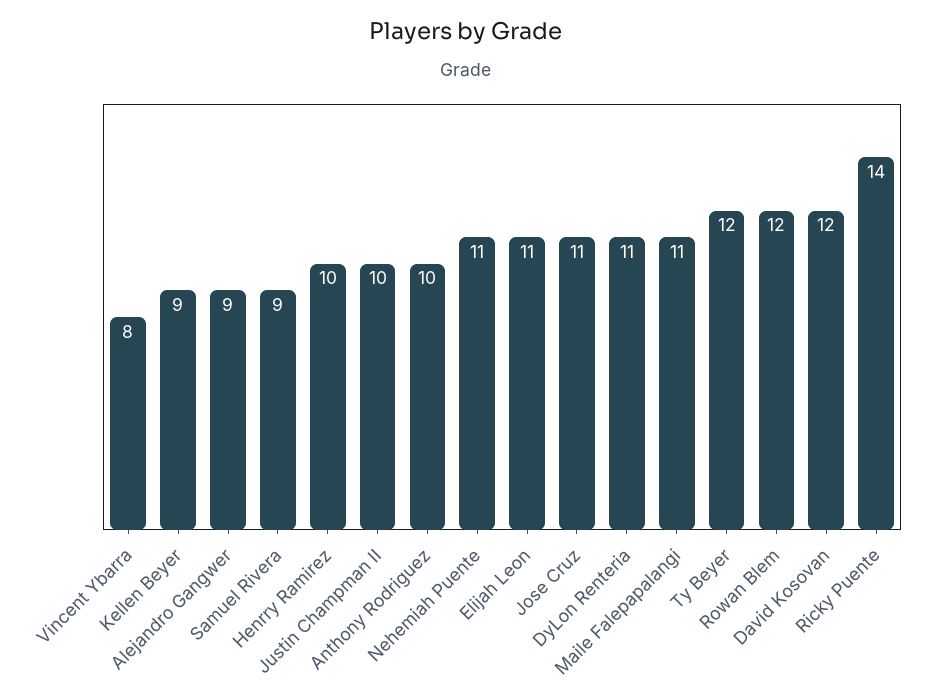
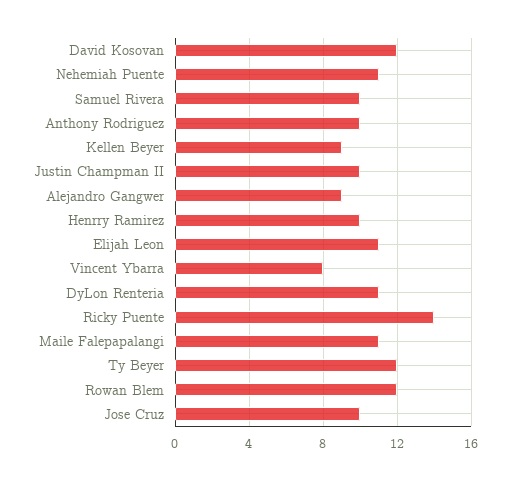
Samuel Rivera: 9 -> 10
Jose Cruz: 11 -> 10

